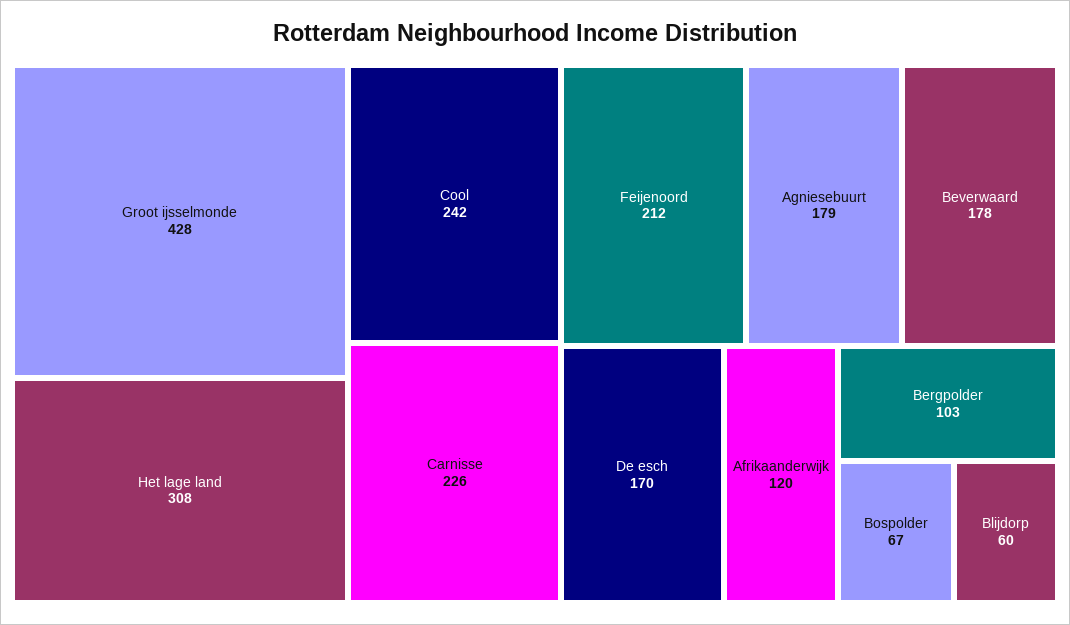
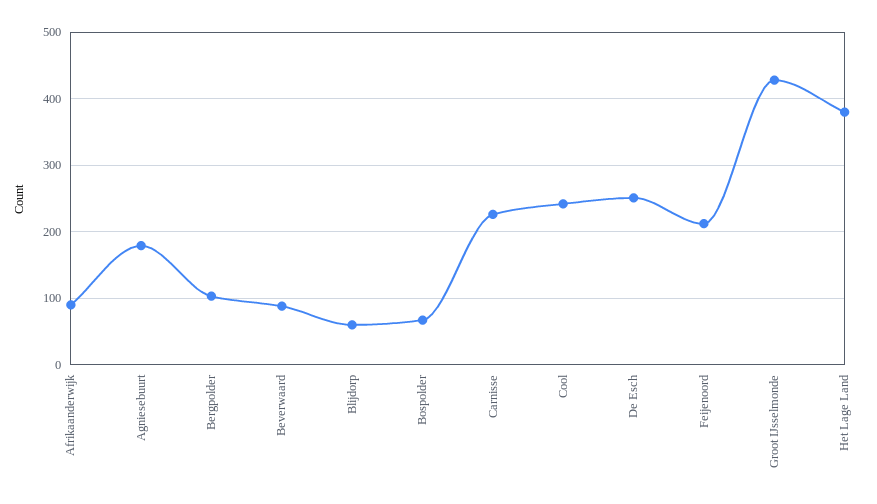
Het lage land: 308 -> 380
Beverwaard: 178 -> 90
De esch: 170 -> 250
Afrikaanderwijk: 120 -> 90

